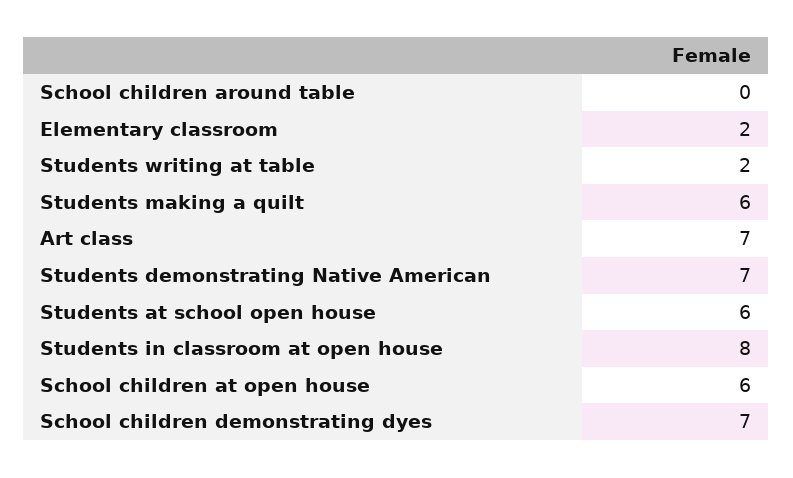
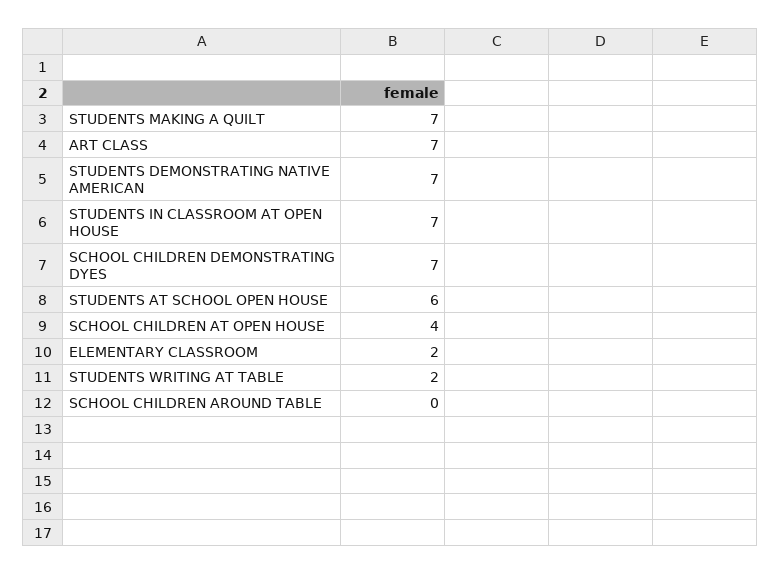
Students making a quilt: 6 -> 7
Students in classroom at open house: 8 -> 7
School children at open house: 6 -> 4

